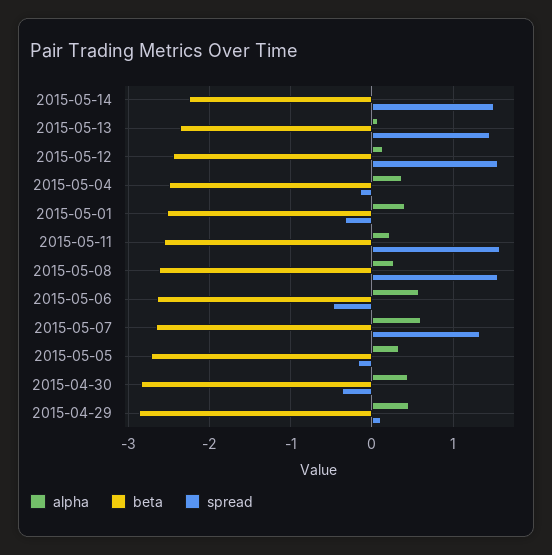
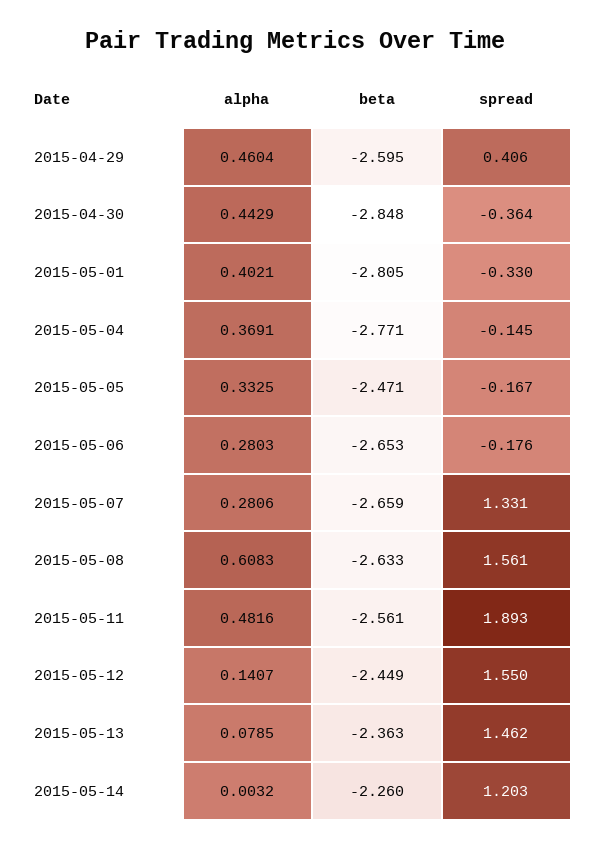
spread, 2015-05-14: 1.5 -> 1.203
beta, 2015-05-04: -2.5 -> -2.771
beta, 2015-05-01: -2.5 -> -2.805
alpha, 2015-05-11: 0.2 -> 0.4816
spread, 2015-05-11: 1.6 -> 1.893
alpha, 2015-05-08: 0.3 -> 0.6083
alpha, 2015-05-06: 0.6 -> 0.2803
spread, 2015-05-06: -0.5 -> -0.176
alpha, 2015-05-07: 0.6 -> 0.2806
beta, 2015-05-05: -2.7 -> -2.471
beta, 2015-04-29: -2.9 -> -2.595
spread, 2015-04-29: 0.1 -> 0.406

